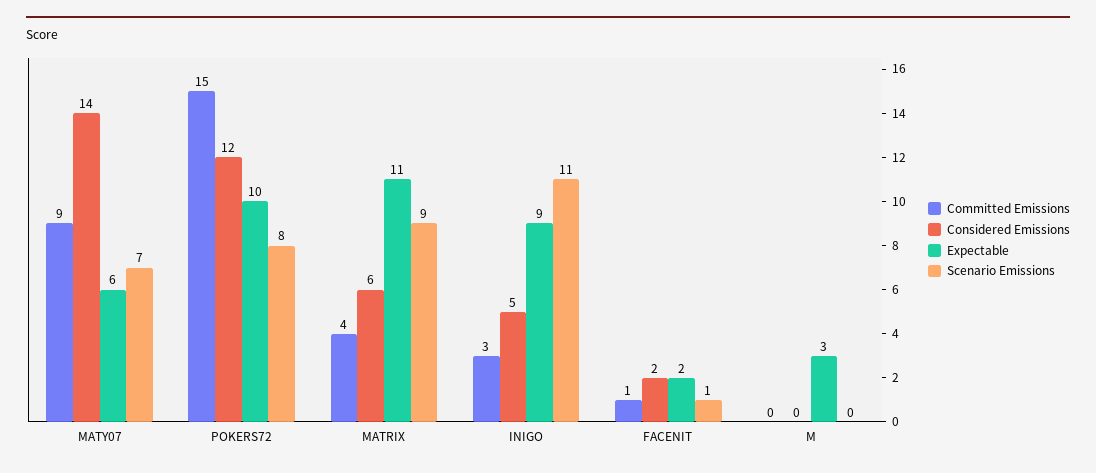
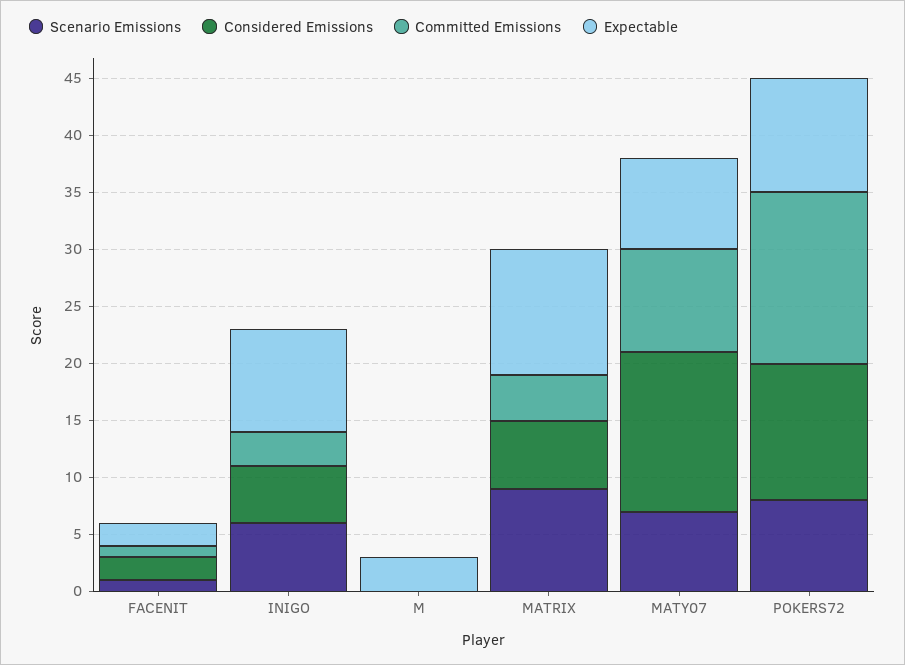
Expectable, MATY07: 6 -> 8
Scenario Emissions, INIGO: 11 -> 6

